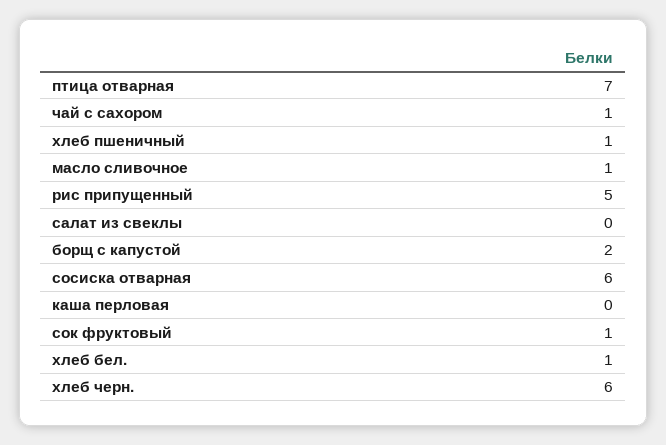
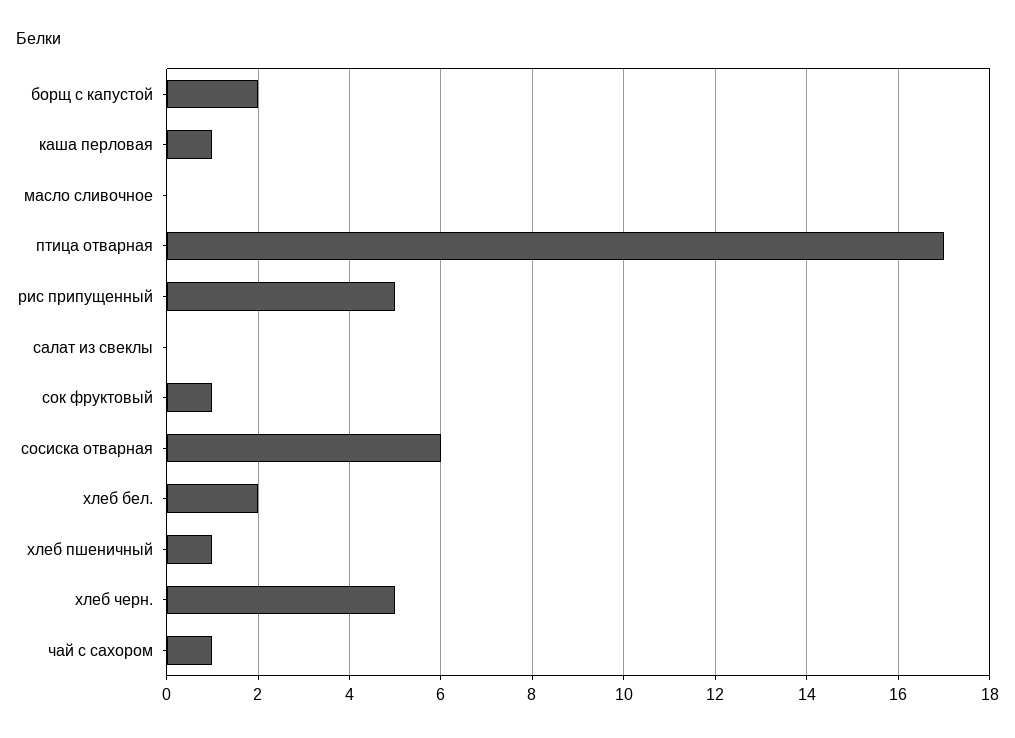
птица отварная: 7 -> 17
масло сливочное: 1 -> 0
каша перловая: 0 -> 1
хлеб бел.: 1 -> 2
хлеб черн.: 6 -> 5

